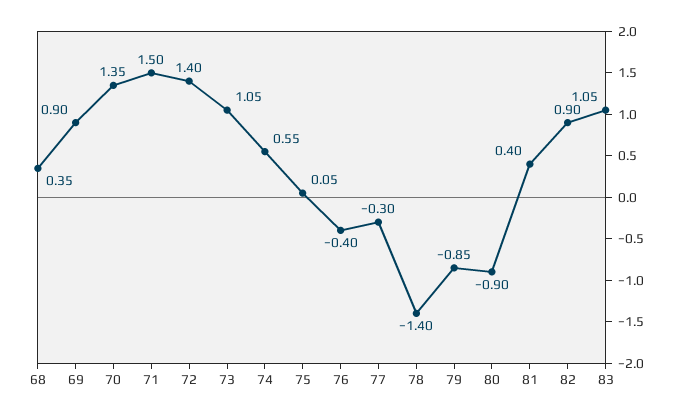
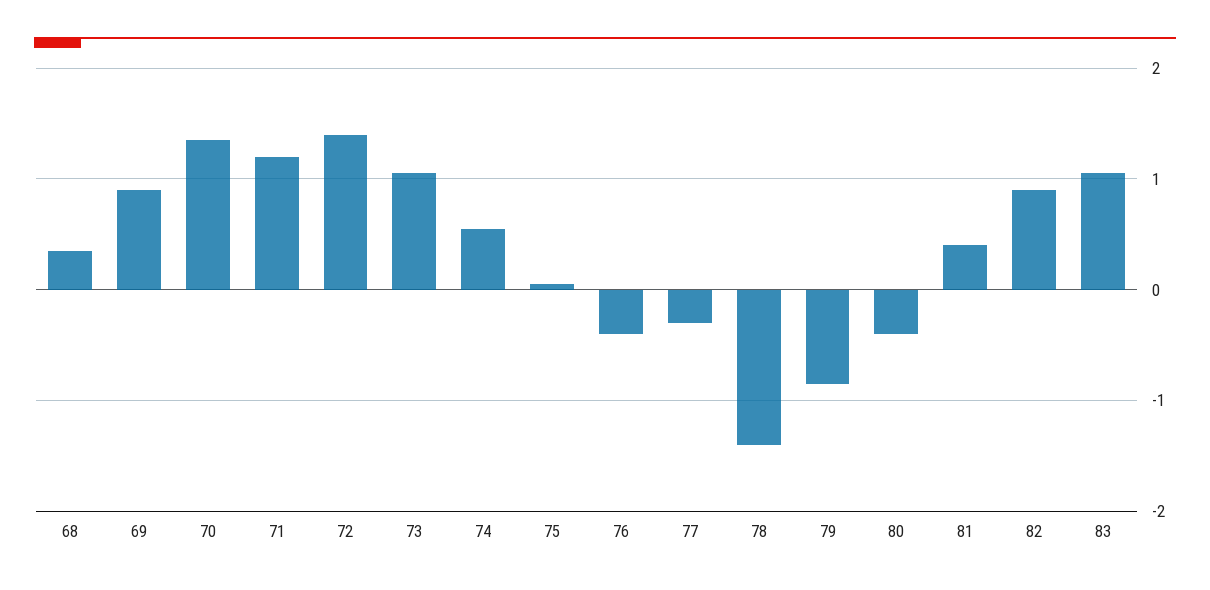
71: 1.5 -> 1.2
80: -0.9 -> -0.4

